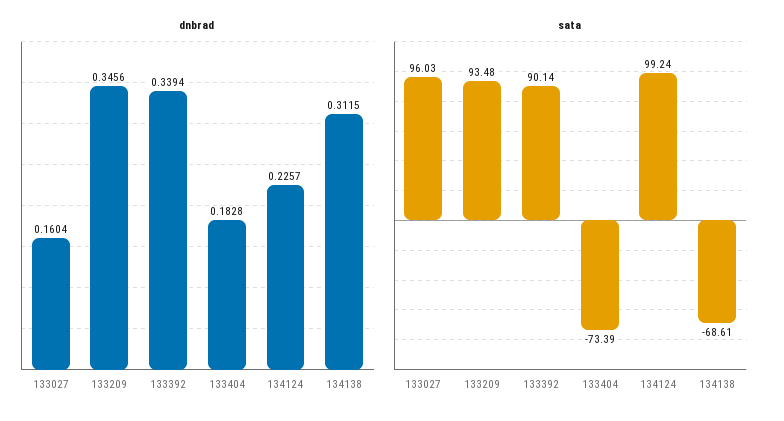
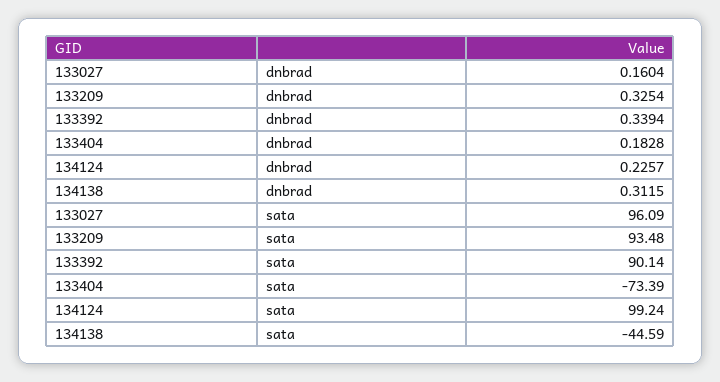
dnbrad, 133209: 0.3456 -> 0.3254
sata, 133027: 96.03 -> 96.09
sata, 134138: -68.61 -> -44.59

